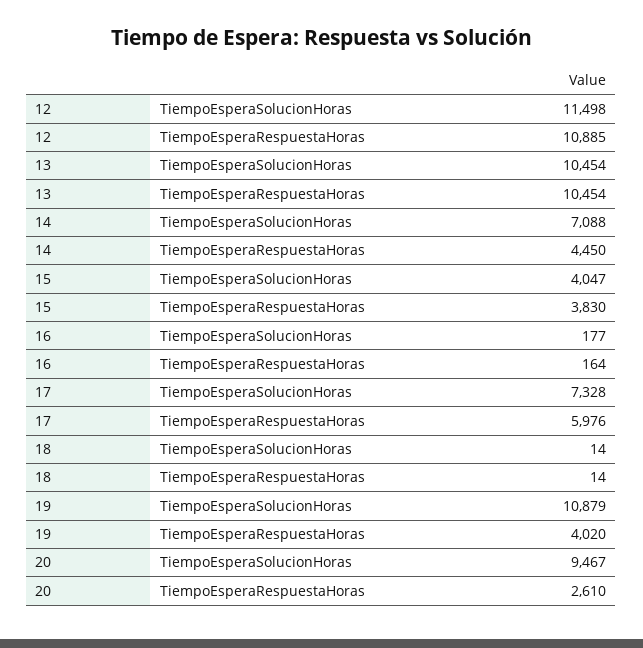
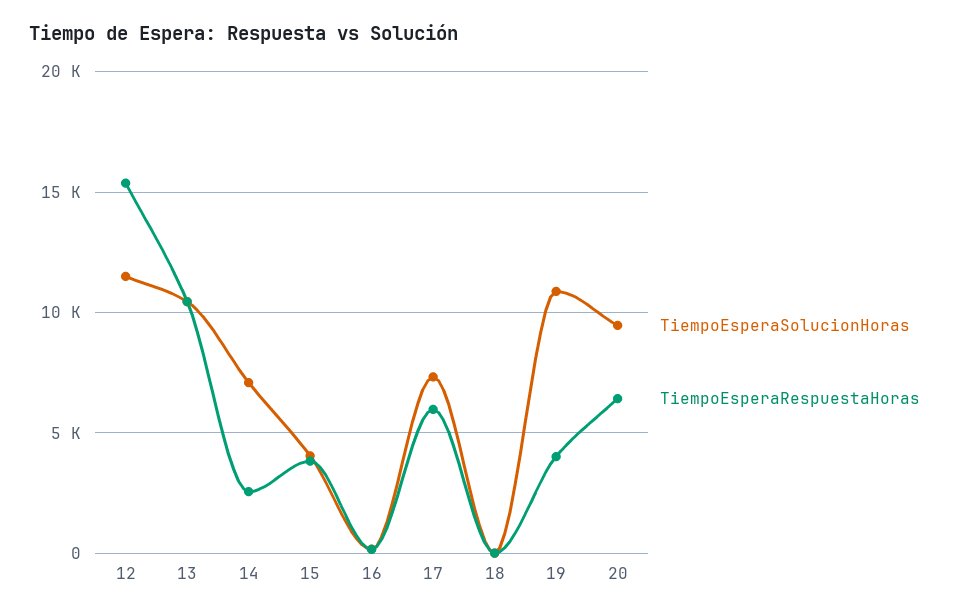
TiempoEsperaRespuestaHoras, 12: 10885 -> 15500
TiempoEsperaRespuestaHoras, 14: 4450 -> 2500
TiempoEsperaRespuestaHoras, 20: 2610 -> 6500

